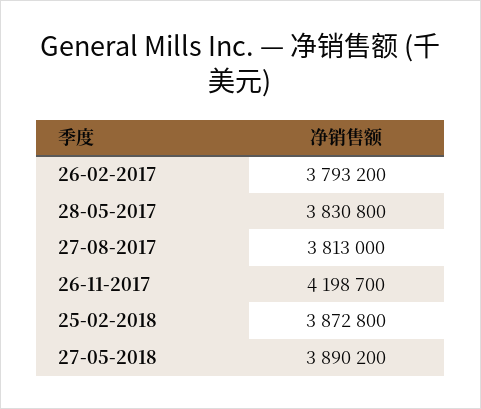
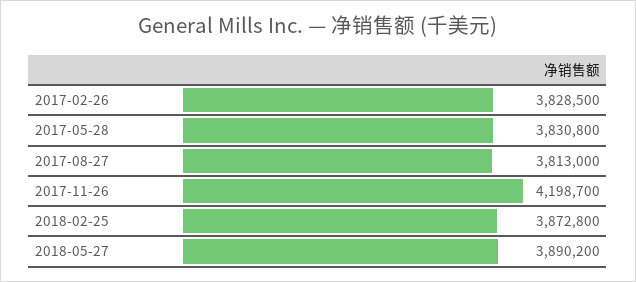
26-02-2017: 3793200 -> 3828500

